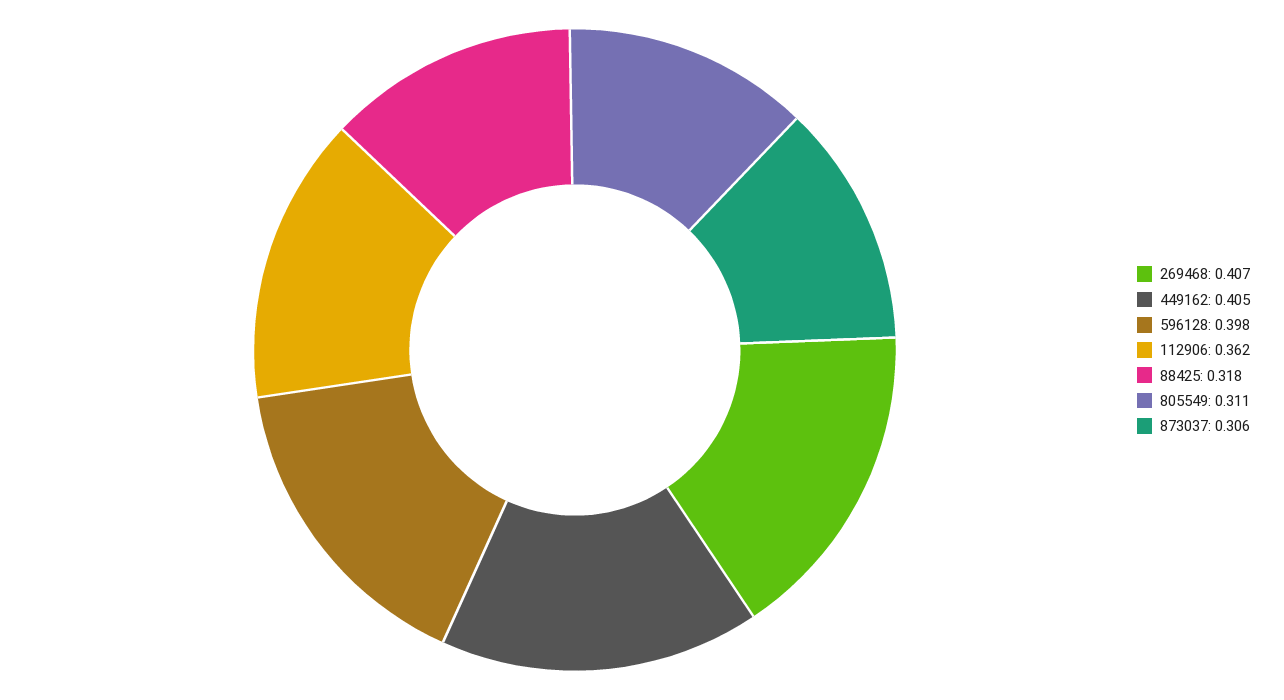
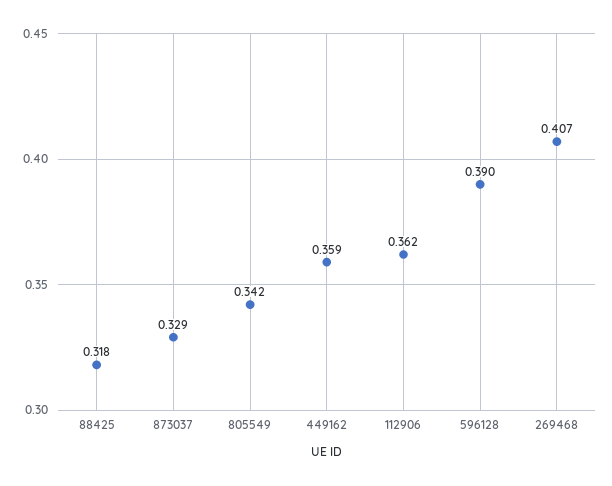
449162: 0.405 -> 0.359
596128: 0.398 -> 0.39
805549: 0.311 -> 0.342
873037: 0.306 -> 0.329

